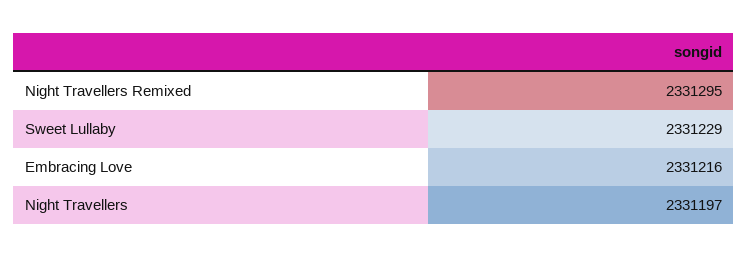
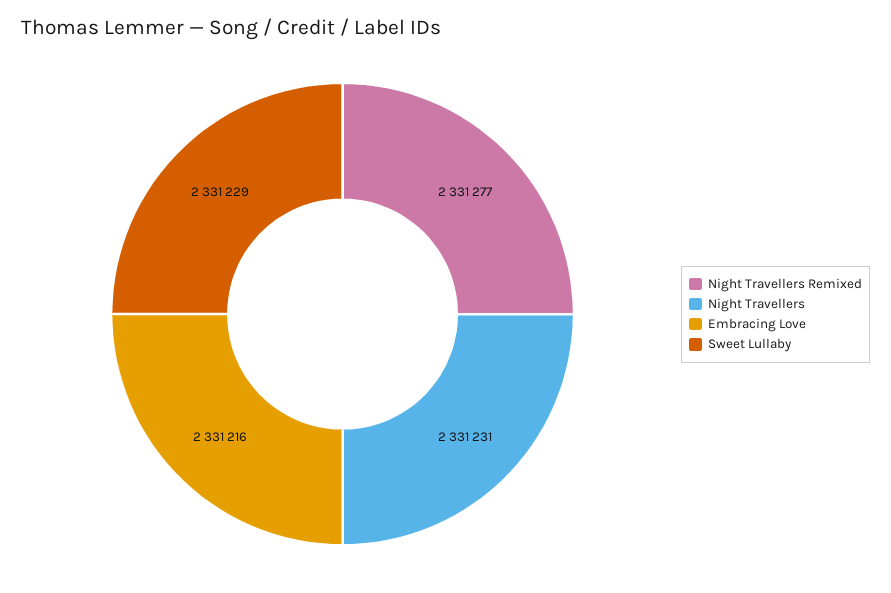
Night Travellers Remixed: 2331295 -> 2331277
Night Travellers: 2331197 -> 2331231

